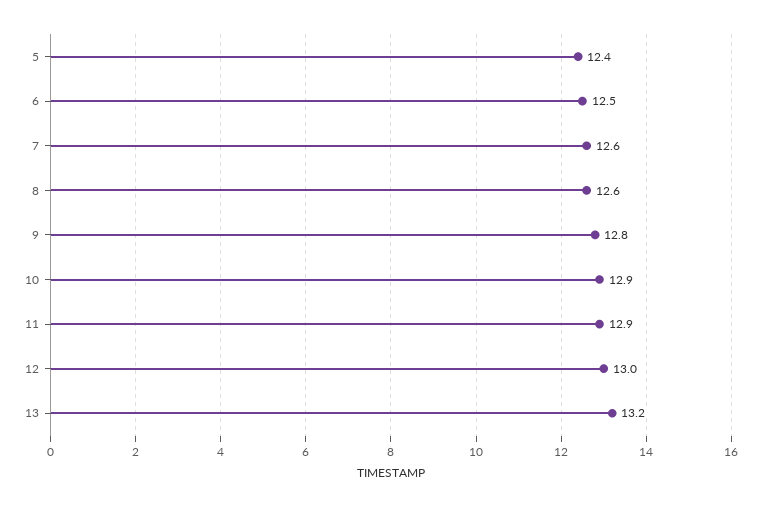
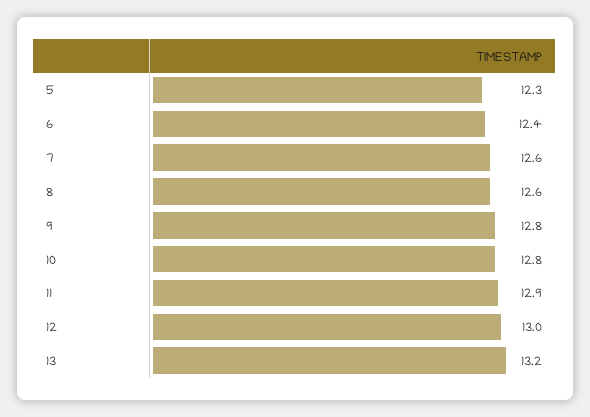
5: 12.4 -> 12.3
6: 12.5 -> 12.4
10: 12.9 -> 12.8

